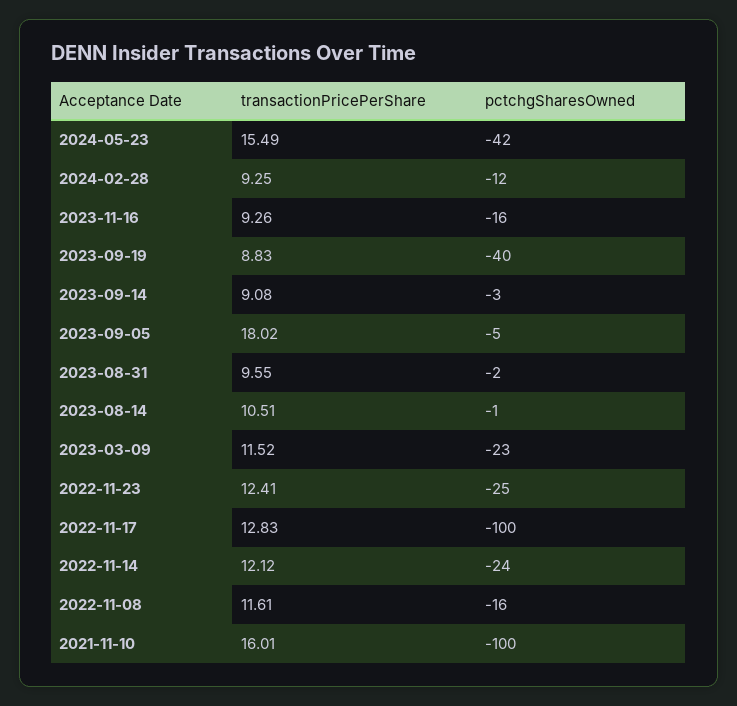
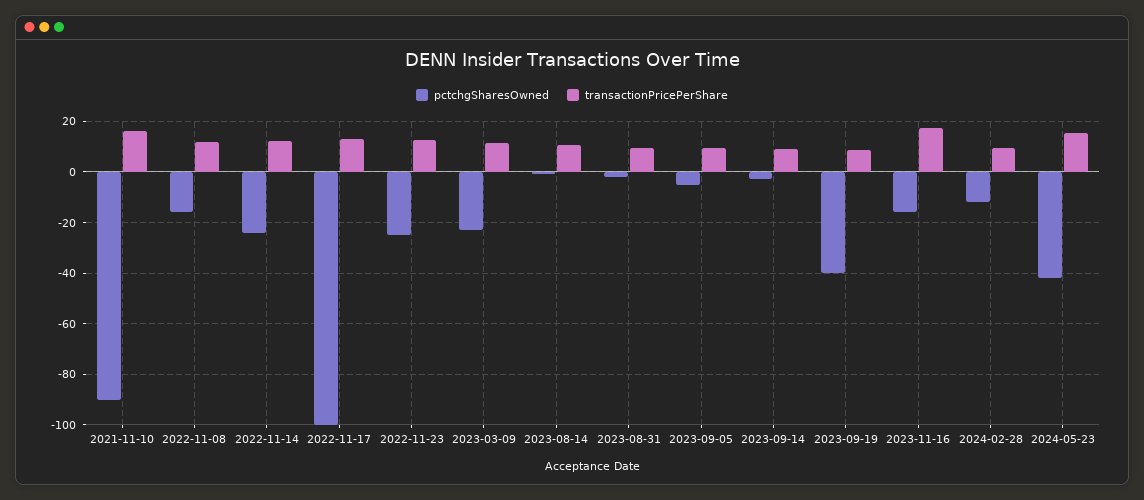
transactionPricePerShare, 2023-11-16: 9.26 -> 17.5
transactionPricePerShare, 2023-09-05: 18.02 -> 10
pctchgSharesOwned, 2021-11-10: -100 -> -90

